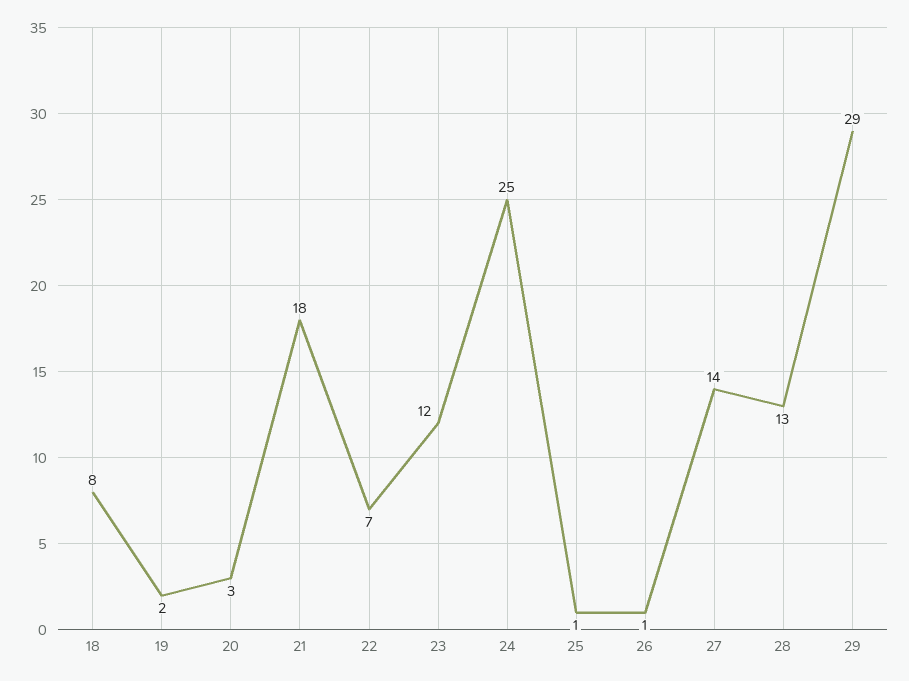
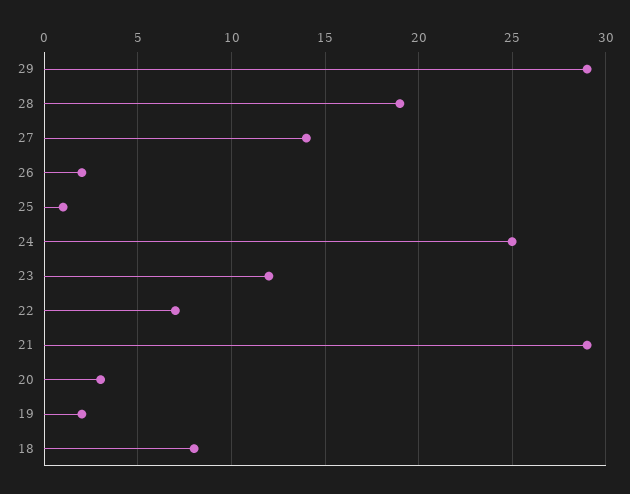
21: 18 -> 29
26: 1 -> 2
28: 13 -> 19

